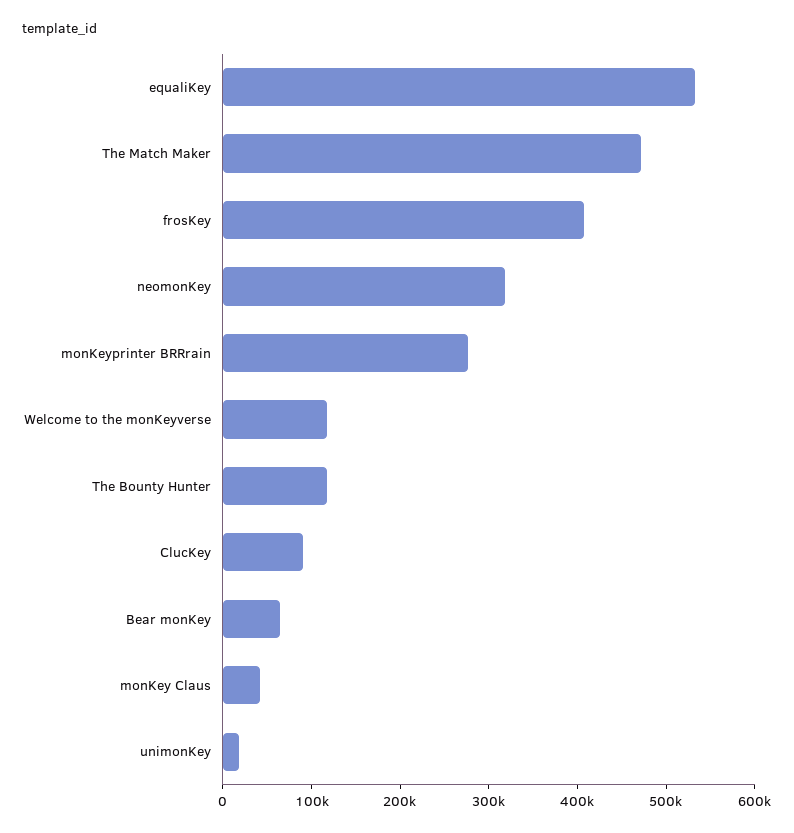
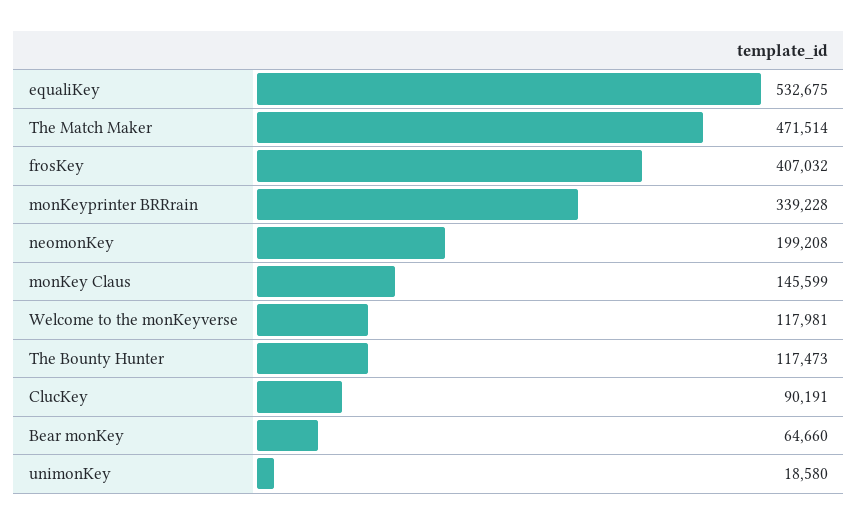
neomonKey: 320000 -> 199208
monKeyprinter BRRrain: 280000 -> 339228
monKey Claus: 40000 -> 145599

